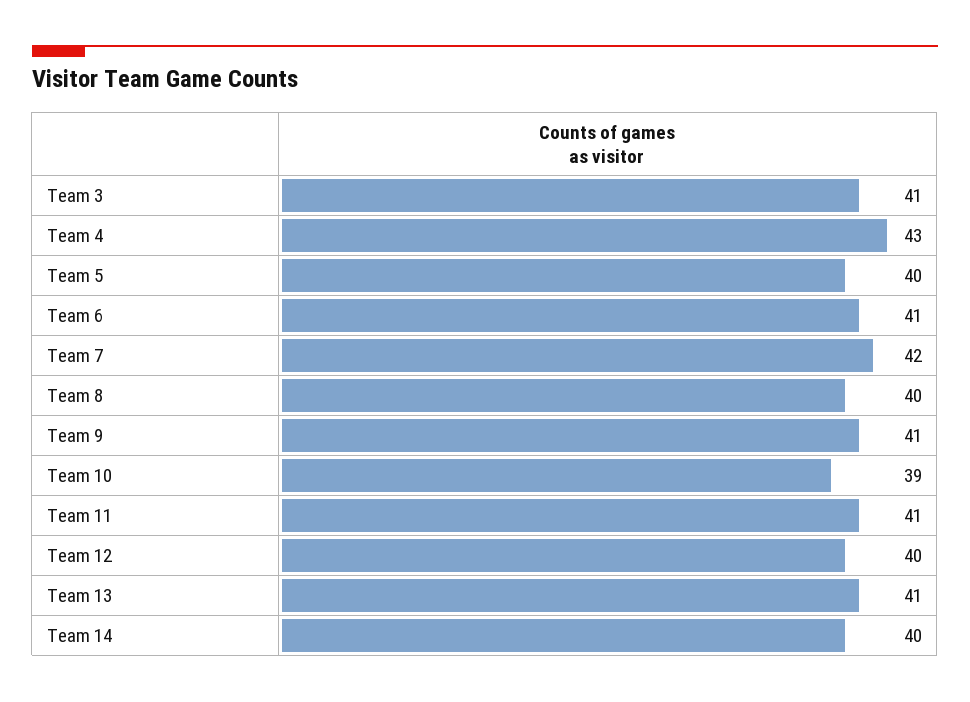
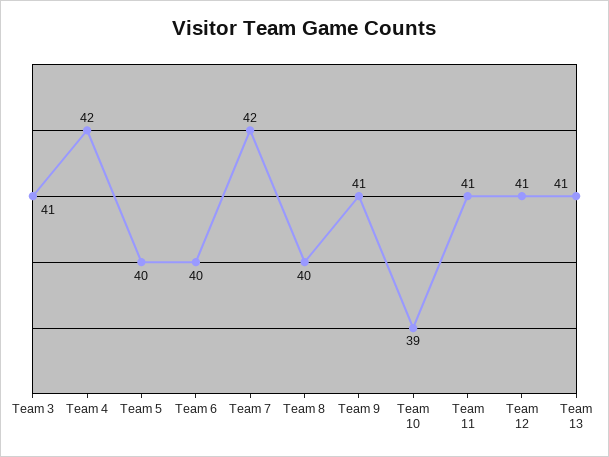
Team 4: 43 -> 42
Team 6: 41 -> 40
Team 12: 40 -> 41
Team 14: 40 -> none

